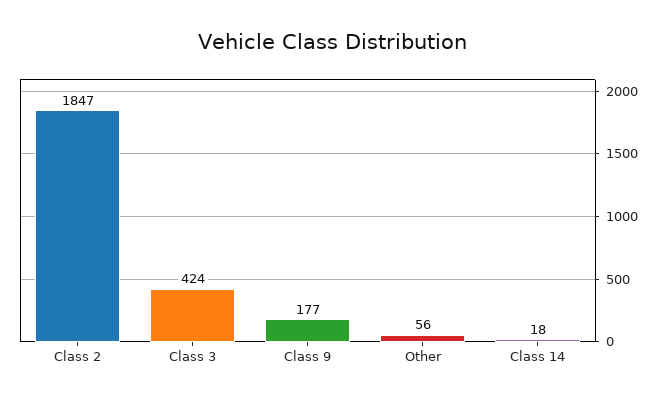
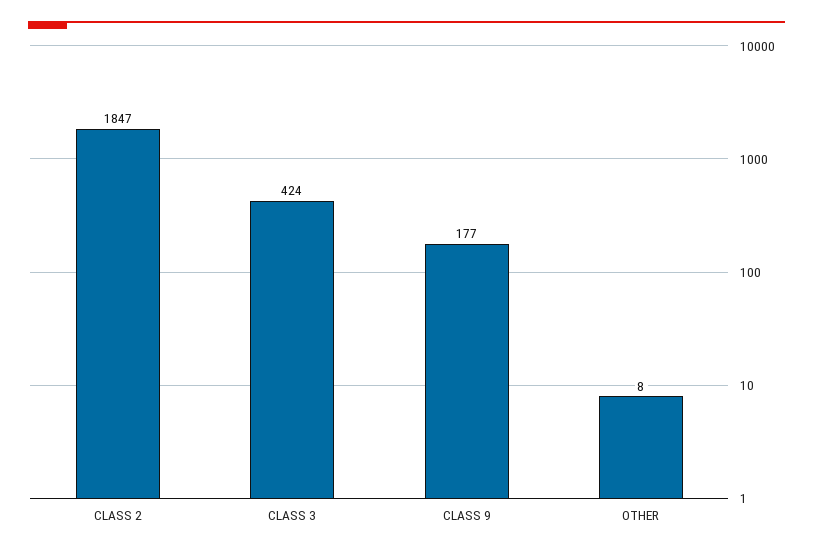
Other: 56 -> 8
Class 14: 18 -> none

